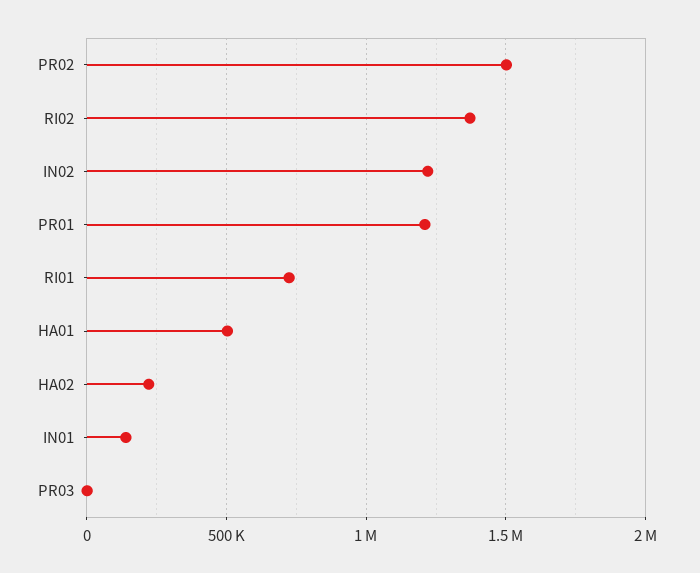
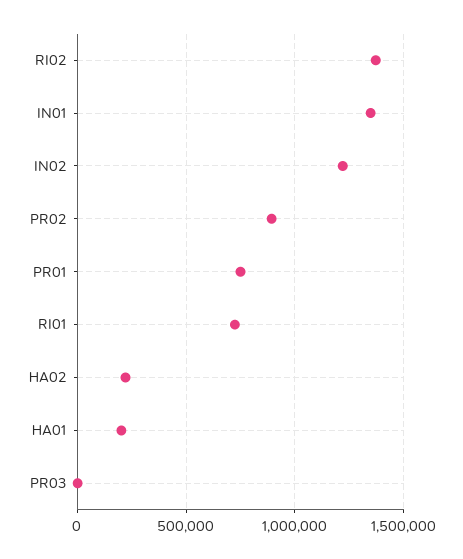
PR02: 1500000 -> 900000
PR01: 1200000 -> 750000
HA01: 500000 -> 200000
IN01: 150000 -> 1350000

